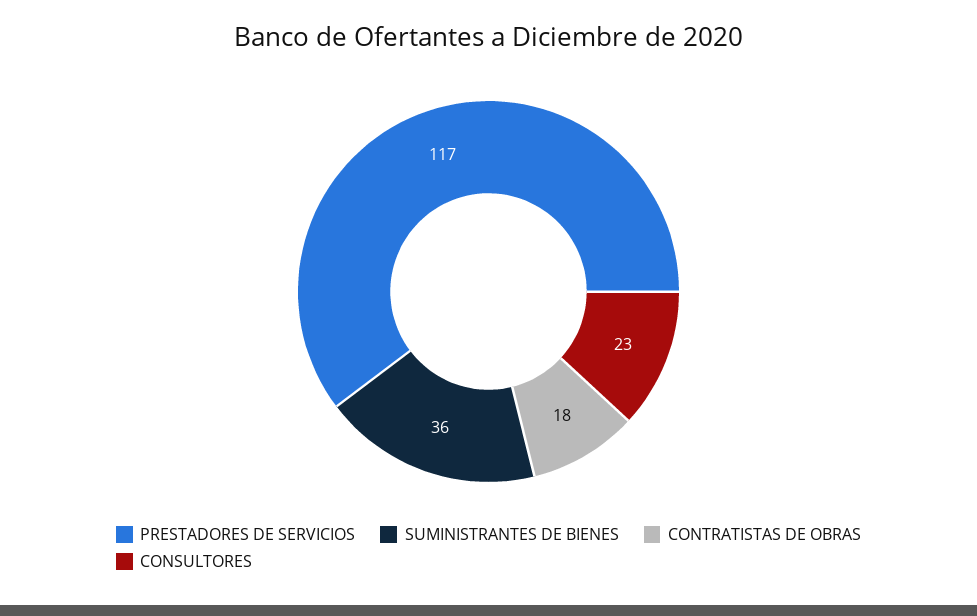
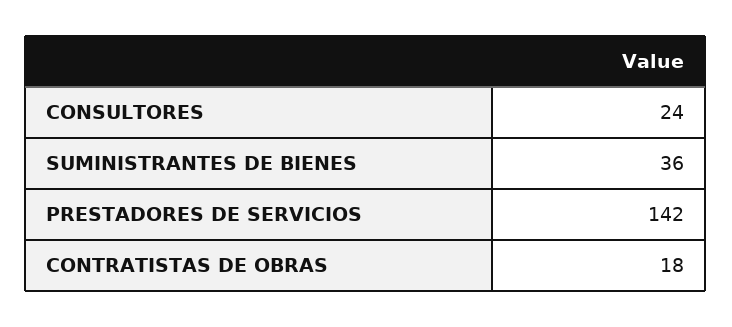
PRESTADORES DE SERVICIOS: 117 -> 142
CONSULTORES: 23 -> 24

